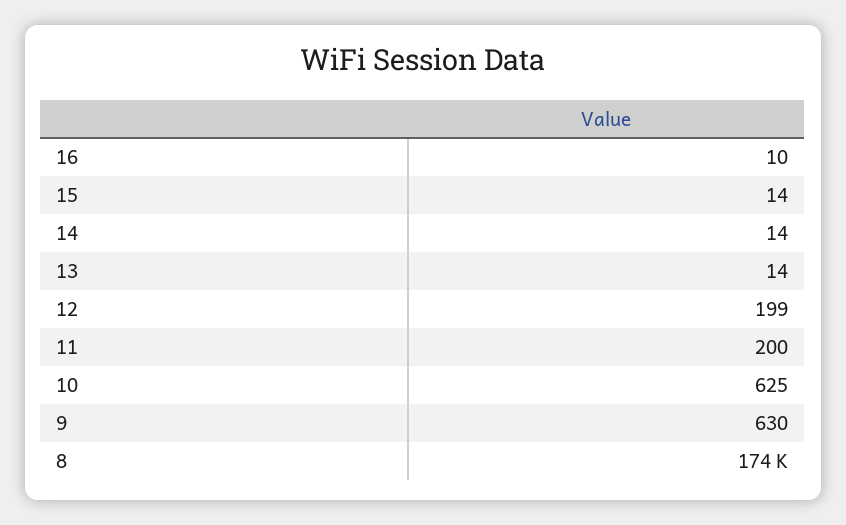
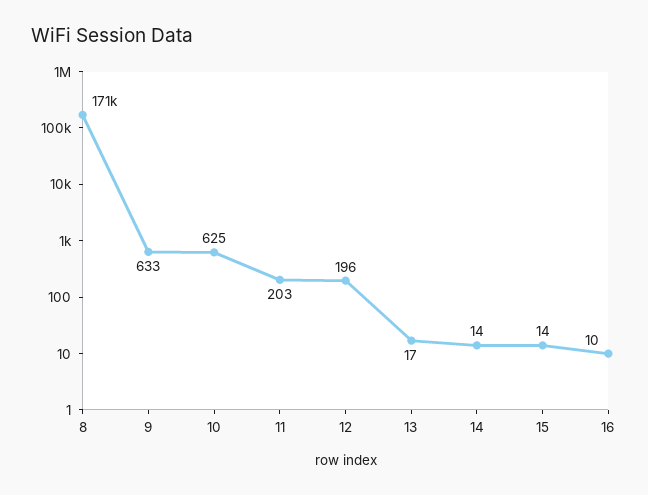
13: 14 -> 17
12: 199 -> 196
11: 200 -> 203
9: 630 -> 633
8: 174000 -> 171000

